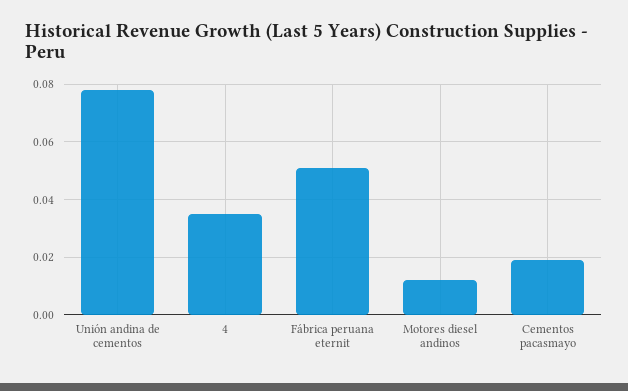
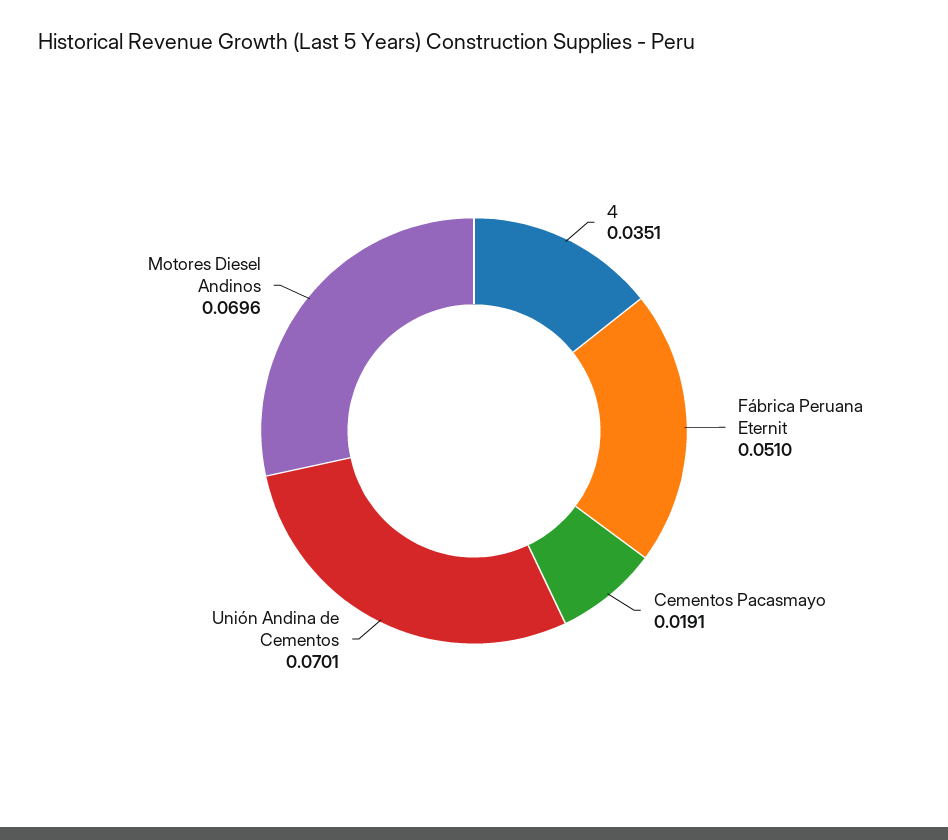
Unión andina de cementos: 0.0775 -> 0.0701
Motores diesel andinos: 0.0125 -> 0.0696

